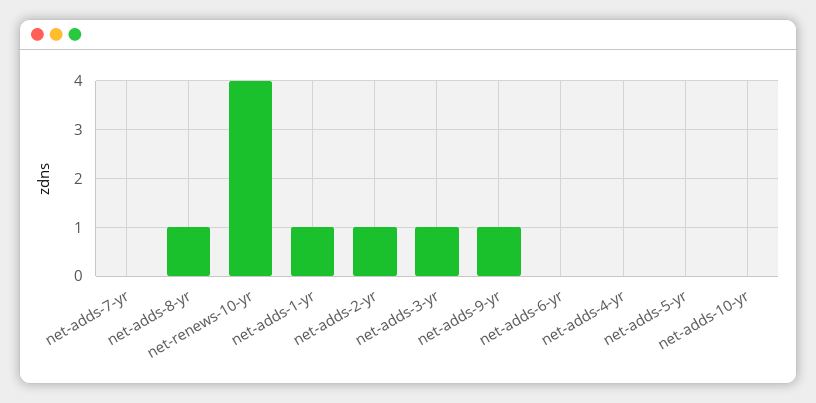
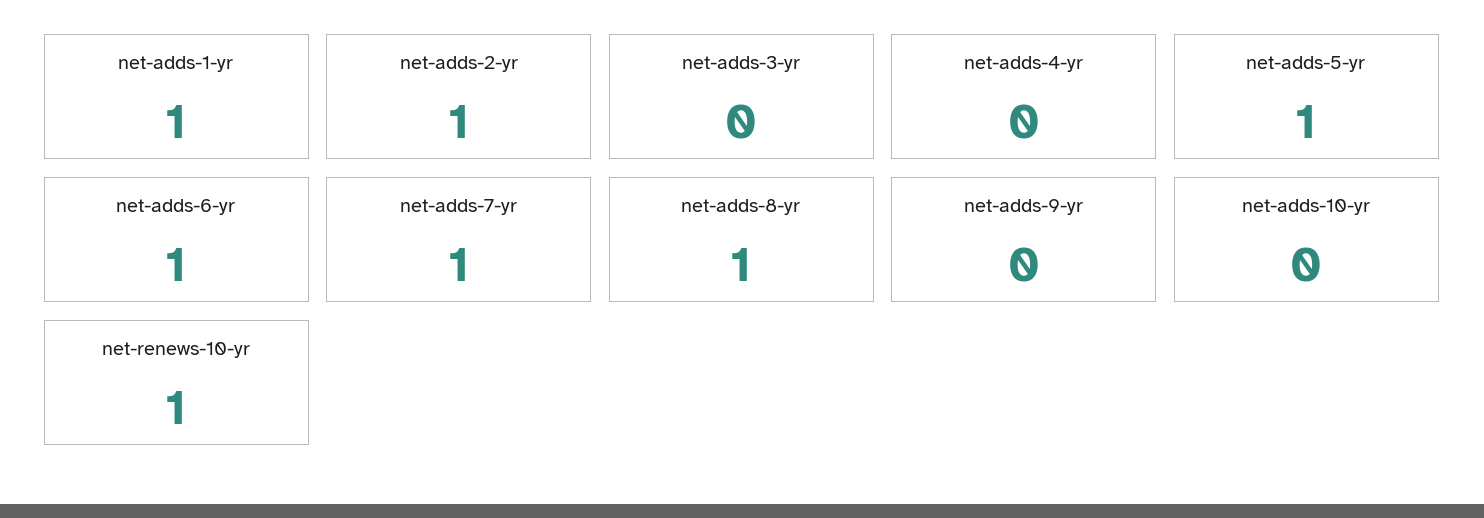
net-adds-7-yr: 0 -> 1
net-renews-10-yr: 4 -> 1
net-adds-3-yr: 1 -> 0
net-adds-9-yr: 1 -> 0
net-adds-6-yr: 0 -> 1
net-adds-5-yr: 0 -> 1

